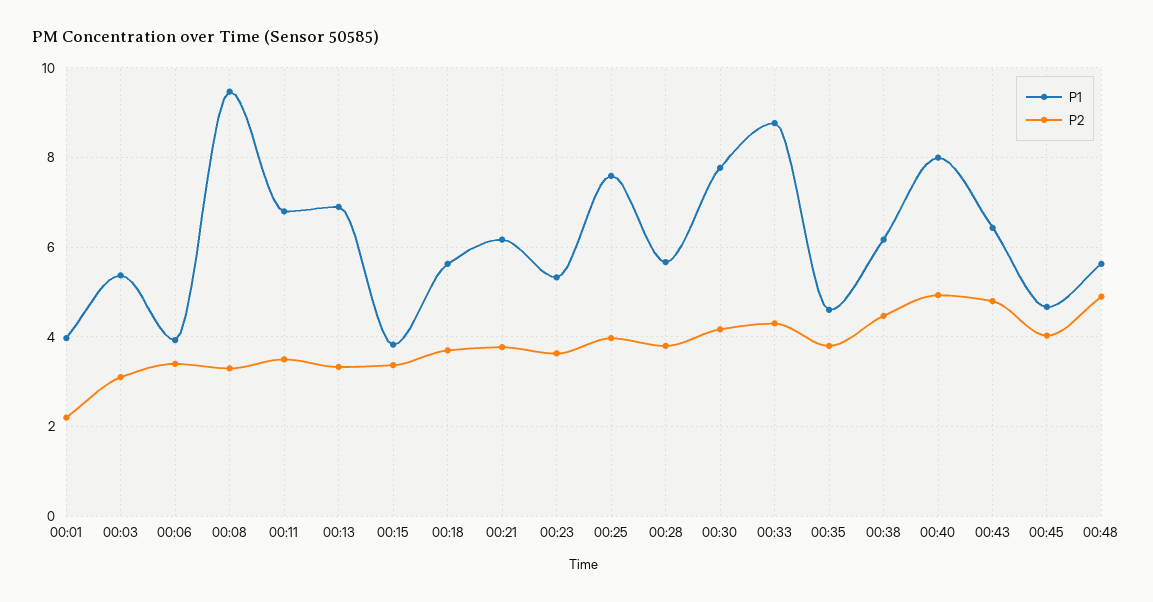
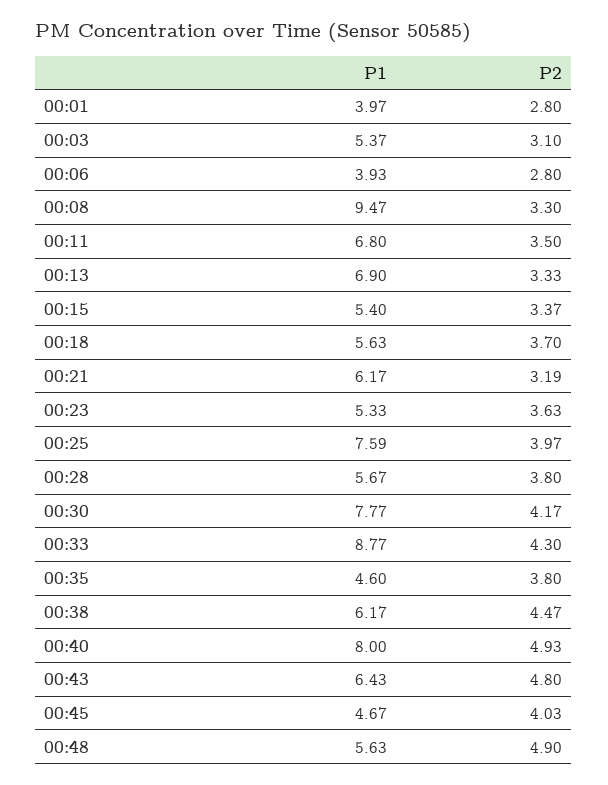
P2, 00:01: 2.2 -> 2.8
P2, 00:06: 3.4 -> 2.8
P1, 00:15: 3.8 -> 5.4
P2, 00:21: 3.8 -> 3.19

